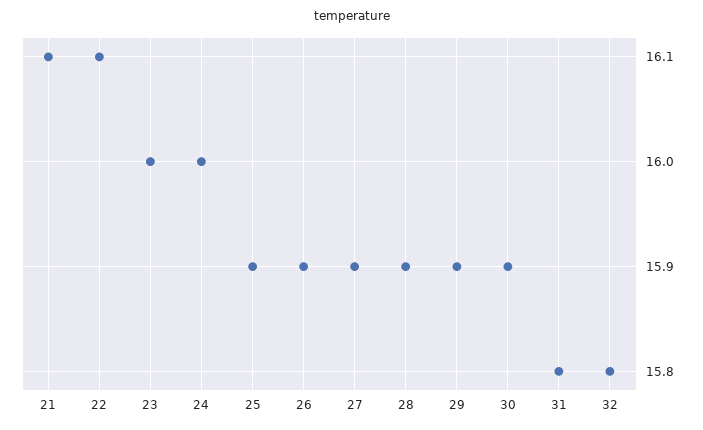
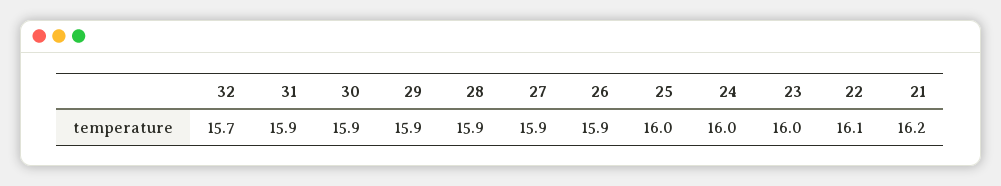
21: 16.1 -> 16.2
25: 15.9 -> 16
31: 15.8 -> 15.9
32: 15.8 -> 15.7

